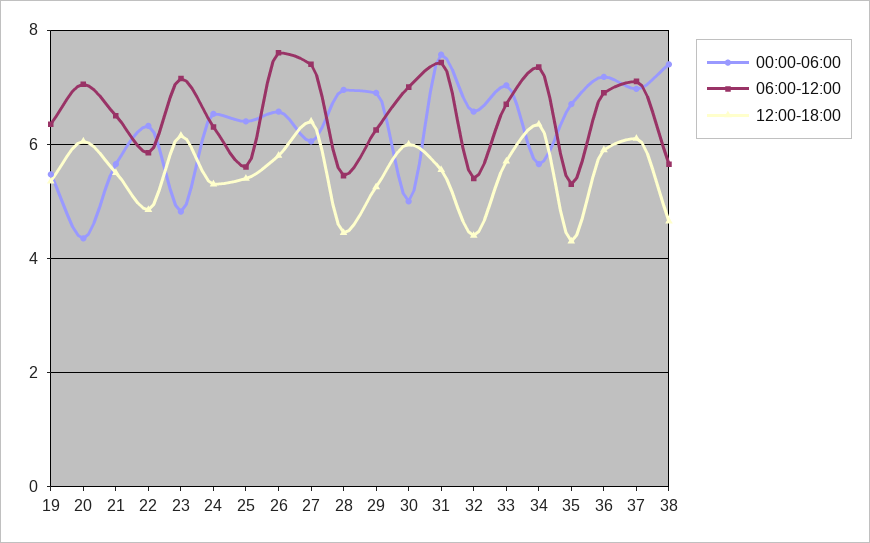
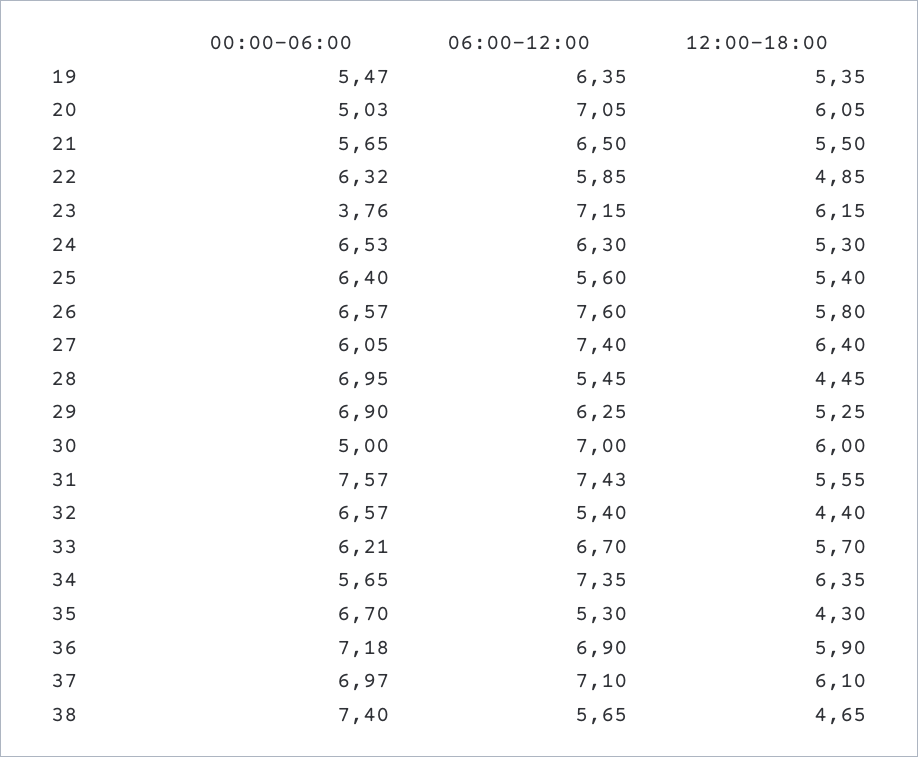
00:00-06:00, 20: 4.4 -> 5.03
00:00-06:00, 23: 4.8 -> 3.76
00:00-06:00, 33: 7 -> 6.21

